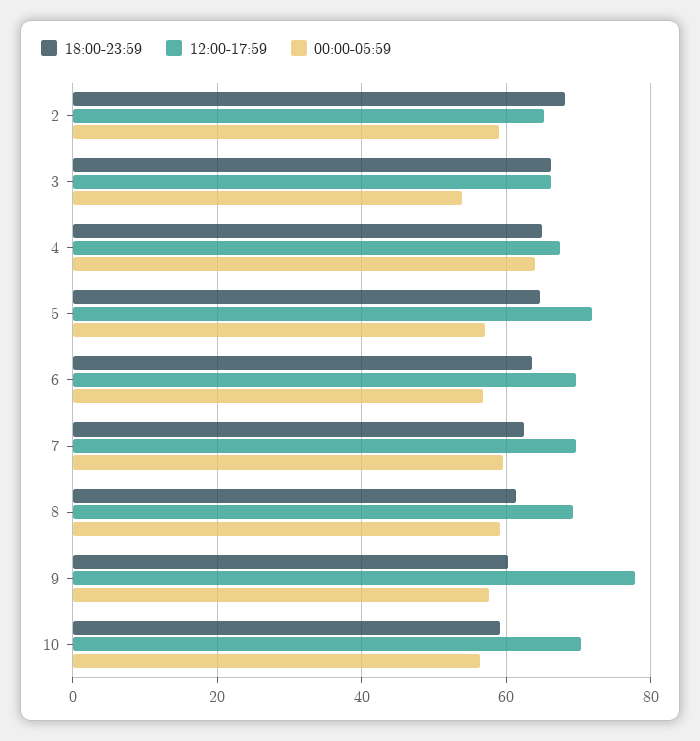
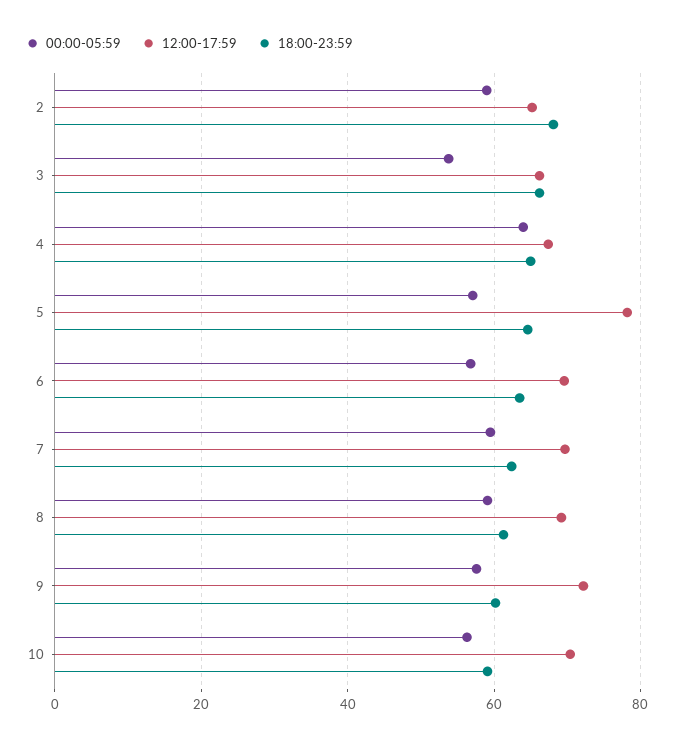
12:00-17:59, 5: 72 -> 78
12:00-17:59, 9: 78 -> 72

